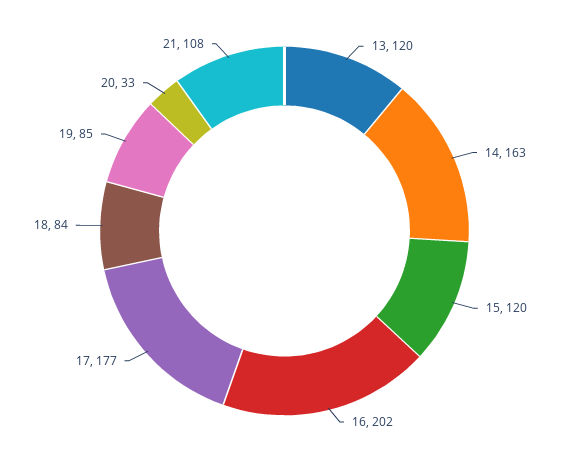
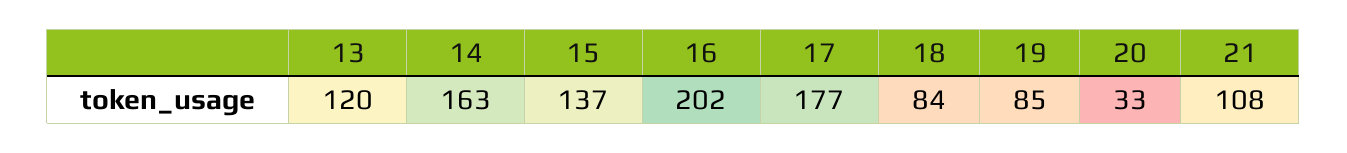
15: 120 -> 137

